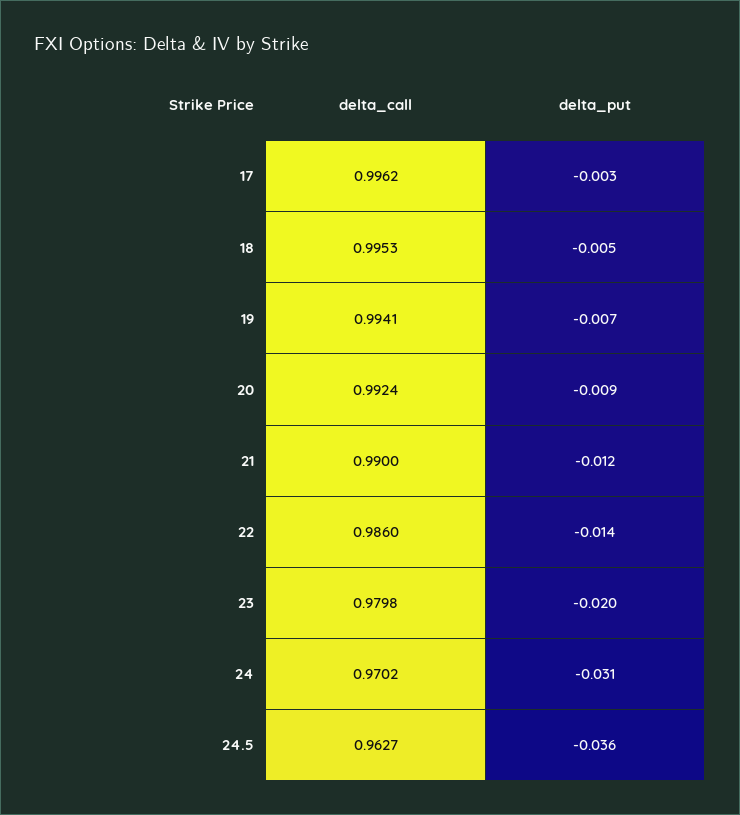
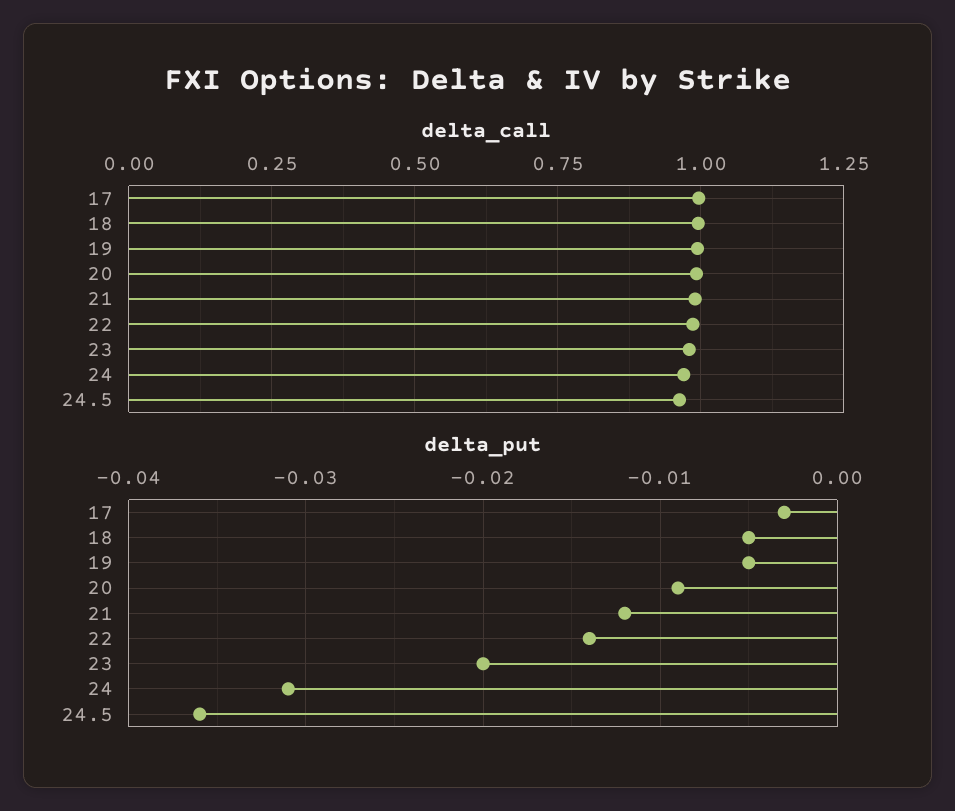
delta_put, 19: -0.007 -> -0.005

